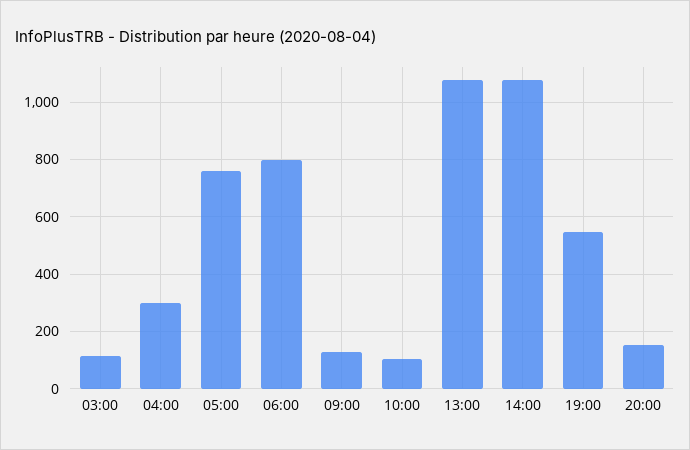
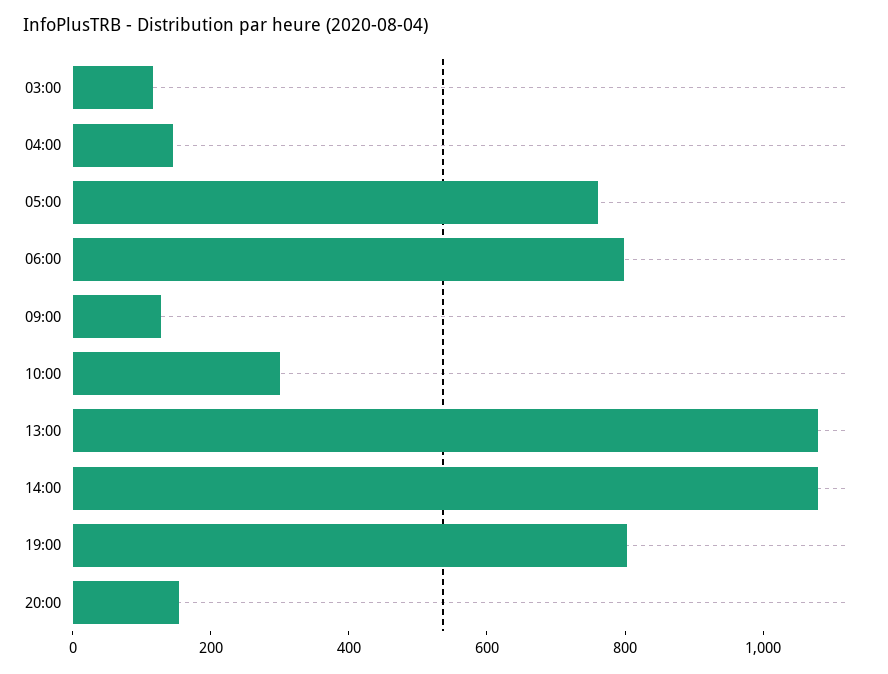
04:00: 300 -> 150
10:00: 100 -> 300
19:00: 550 -> 800

